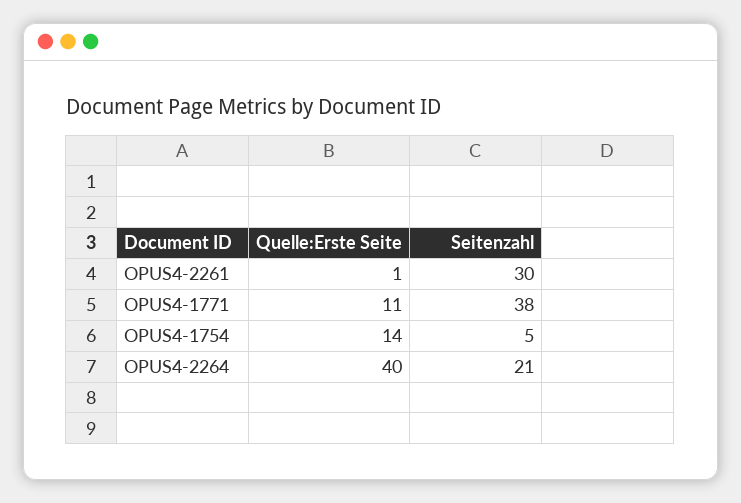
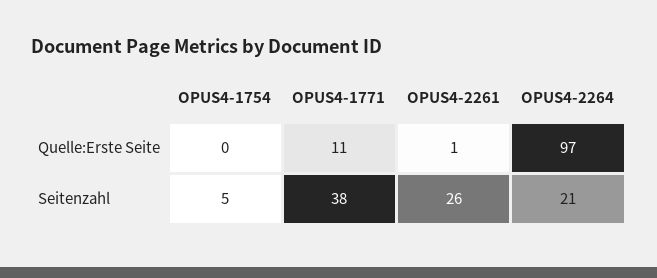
Seitenzahl, OPUS4-2261: 30 -> 26
Quelle:Erste Seite, OPUS4-1754: 14 -> 0
Quelle:Erste Seite, OPUS4-2264: 40 -> 97

